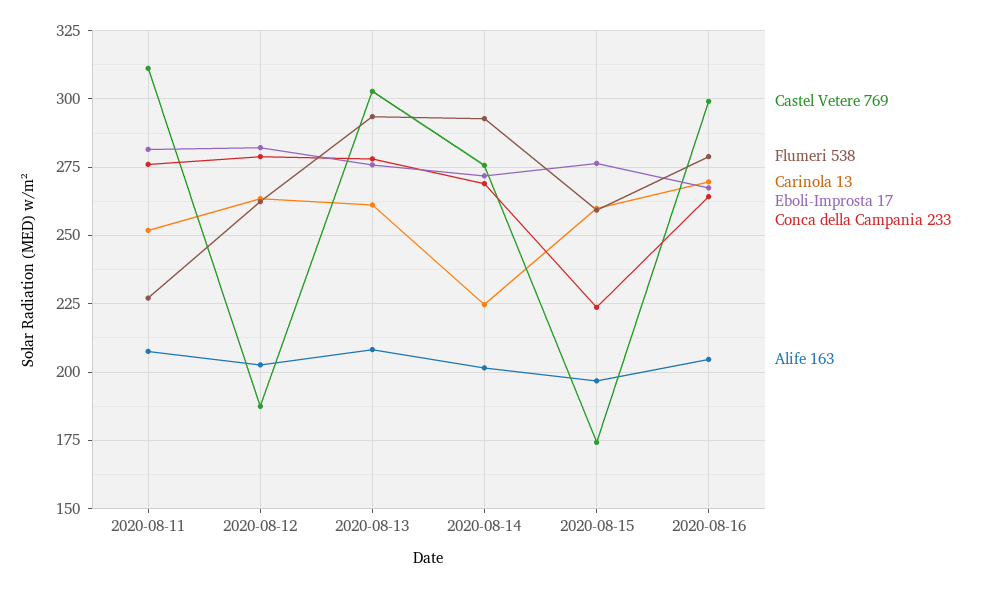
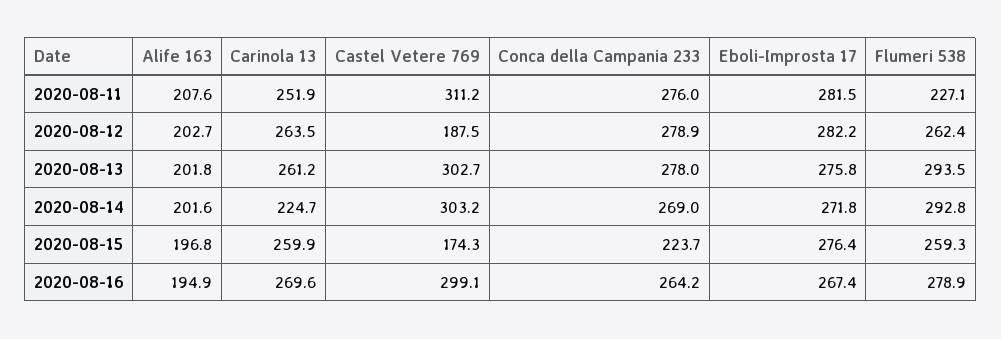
Alife 163, 2020-08-13: 207.5 -> 201.8
Castel Vetere 769, 2020-08-14: 275 -> 303.2
Alife 163, 2020-08-16: 205 -> 194.9

